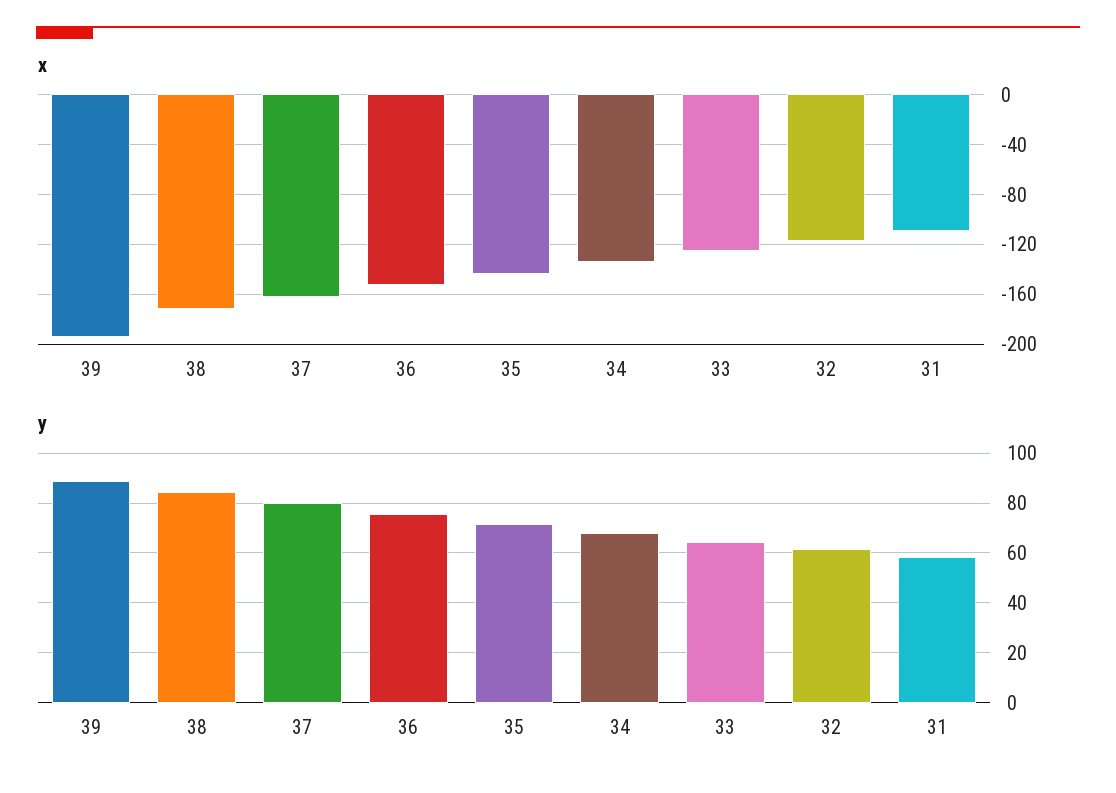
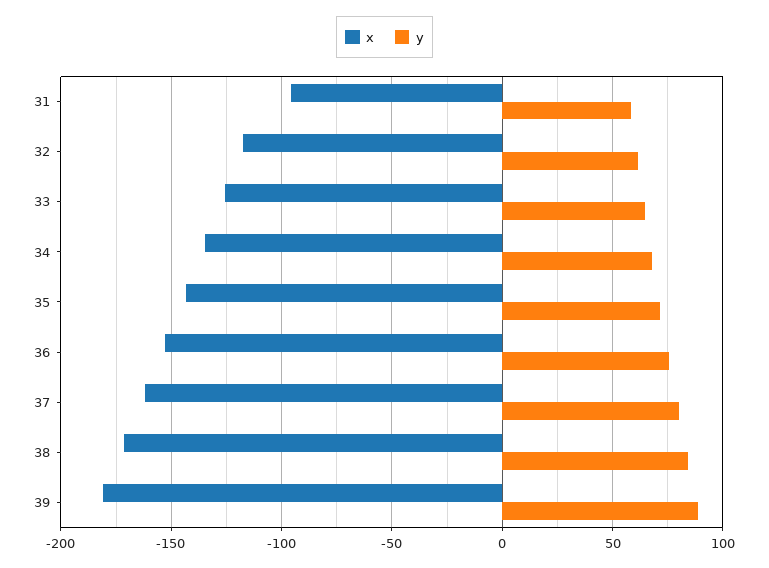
x, 39: -195 -> -180
x, 31: -110 -> -95

